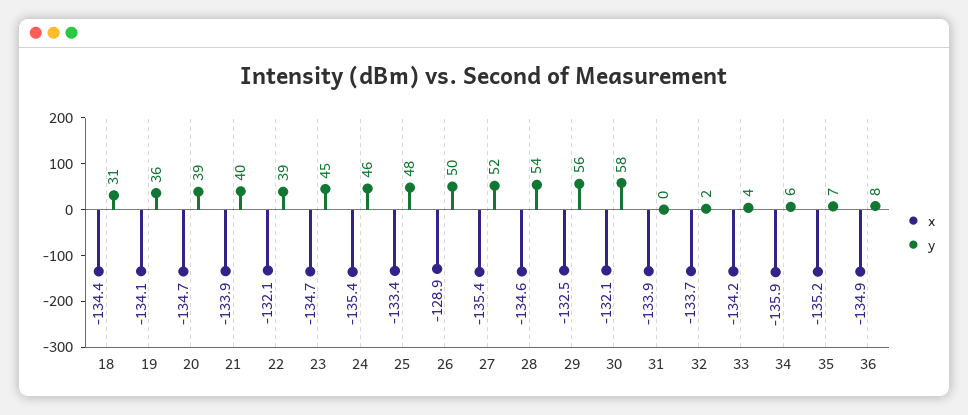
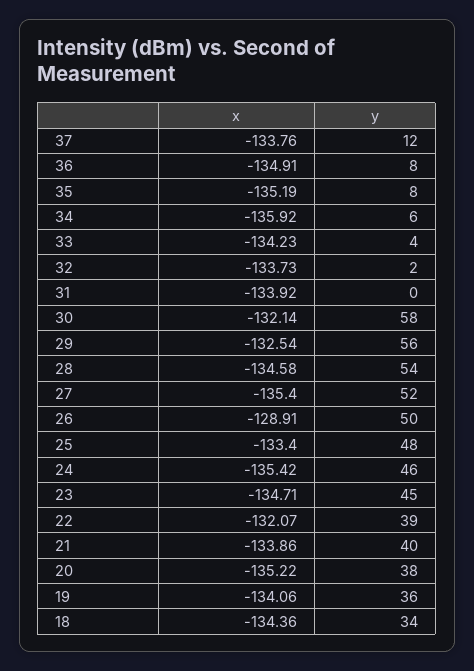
y, 18: 31 -> 34
x, 20: -134.7 -> -135.22
y, 20: 39 -> 38
y, 35: 7 -> 8
x, 37: none -> -133.76
y, 37: none -> 12

